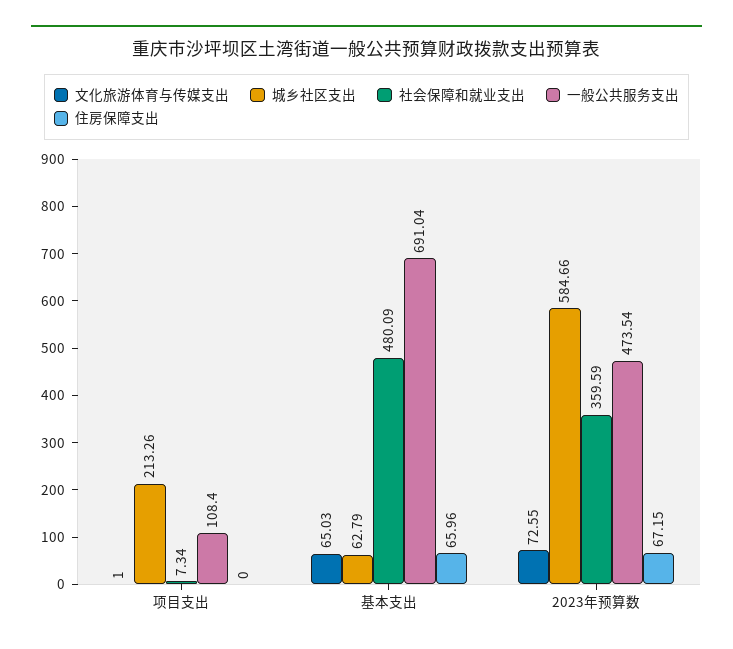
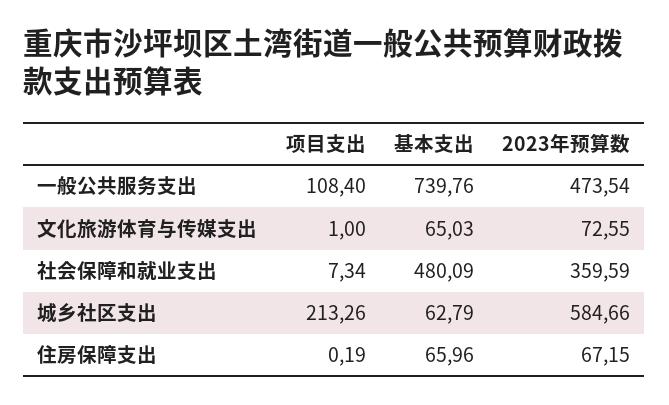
住房保障支出, 项目支出: 0 -> 0.19
一般公共服务支出, 基本支出: 691.04 -> 739.76

